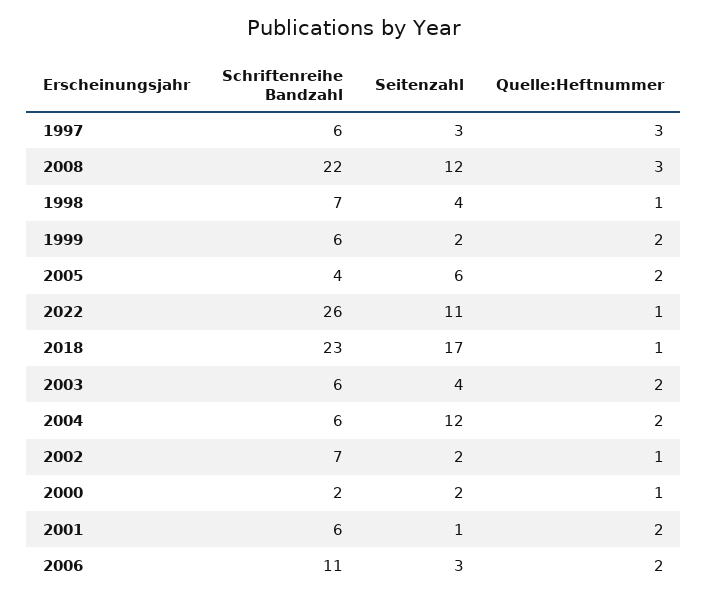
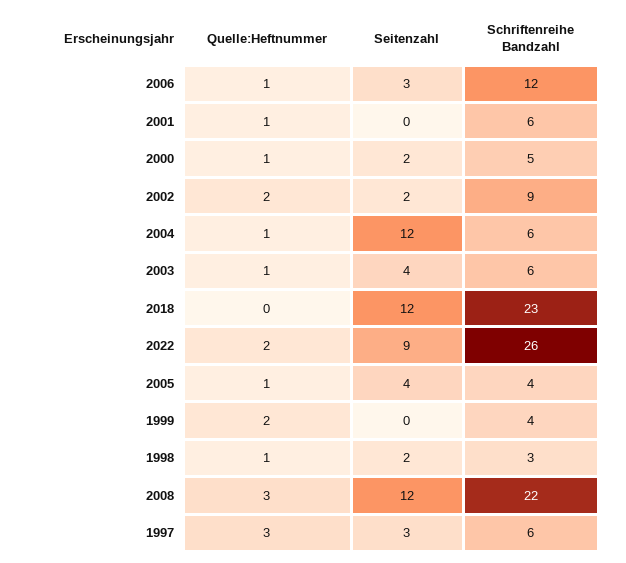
Schriftenreihe Bandzahl, 1998: 7 -> 3
Seitenzahl, 1998: 4 -> 2
Schriftenreihe Bandzahl, 1999: 6 -> 4
Seitenzahl, 1999: 2 -> 0
Seitenzahl, 2005: 6 -> 4
Quelle:Heftnummer, 2005: 2 -> 1
Seitenzahl, 2022: 11 -> 9
Quelle:Heftnummer, 2022: 1 -> 2
Seitenzahl, 2018: 17 -> 12
Quelle:Heftnummer, 2018: 1 -> 0
Quelle:Heftnummer, 2003: 2 -> 1
Quelle:Heftnummer, 2004: 2 -> 1
Schriftenreihe Bandzahl, 2002: 7 -> 9
Quelle:Heftnummer, 2002: 1 -> 2
Schriftenreihe Bandzahl, 2000: 2 -> 5
Seitenzahl, 2001: 1 -> 0
Quelle:Heftnummer, 2001: 2 -> 1
Schriftenreihe Bandzahl, 2006: 11 -> 12
Quelle:Heftnummer, 2006: 2 -> 1

